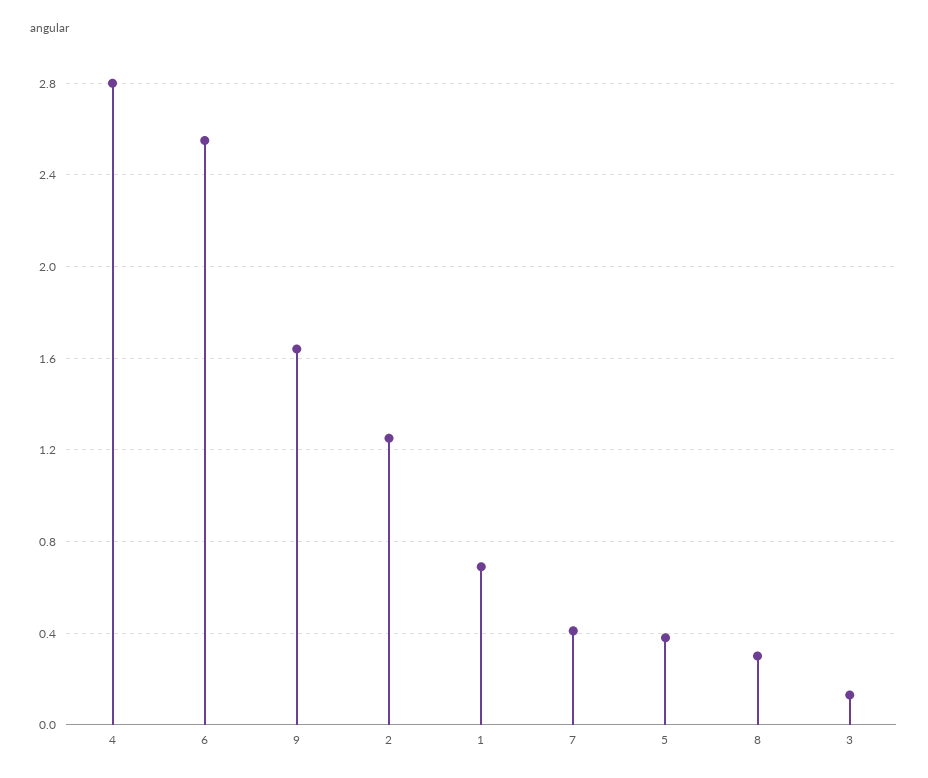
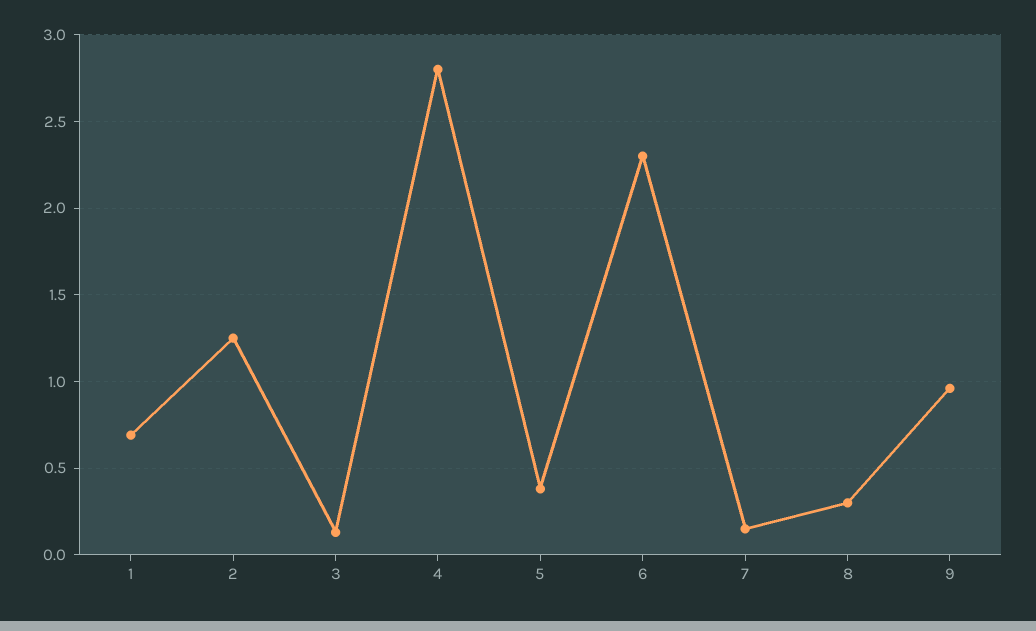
6: 2.55 -> 2.3
9: 1.65 -> 0.95
7: 0.4 -> 0.15

